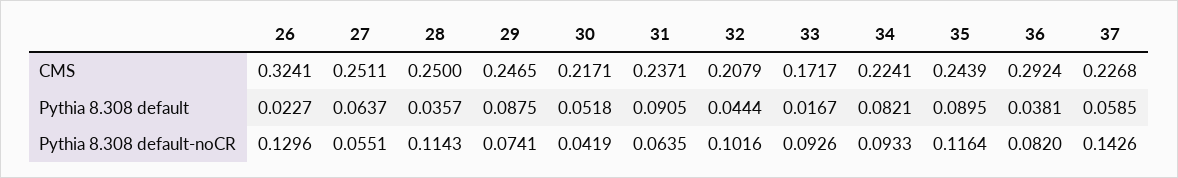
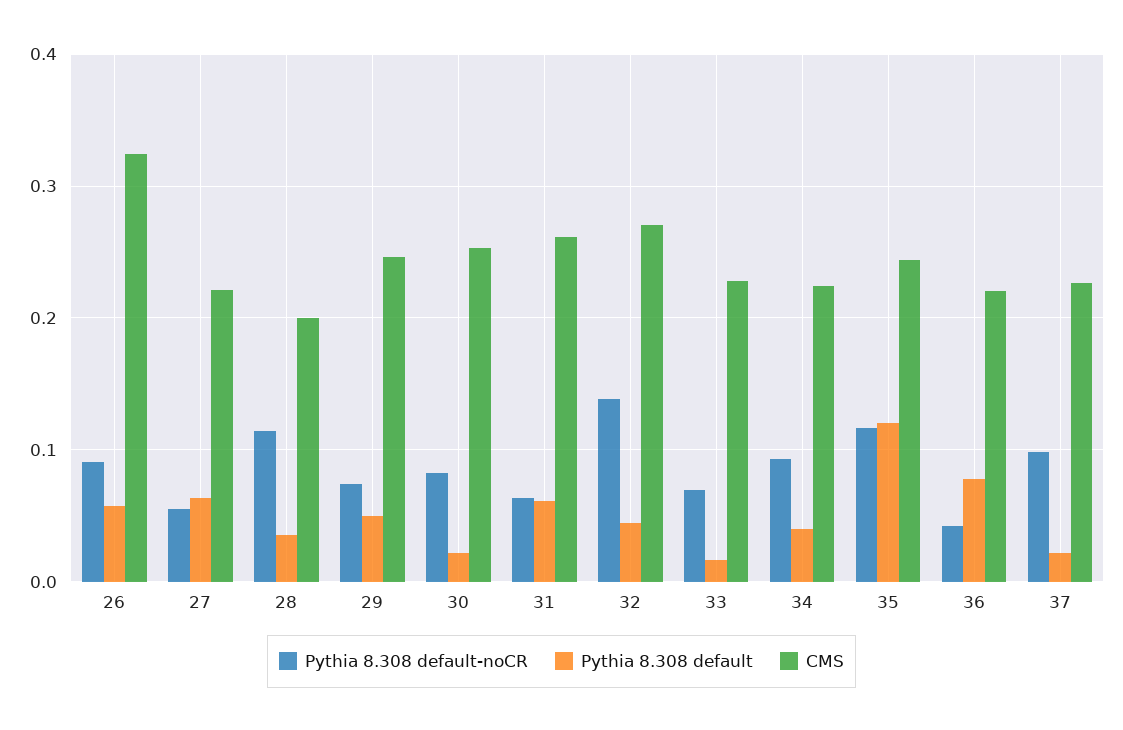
CMS, 27: 0.2511 -> 0.22
CMS, 28: 0.25 -> 0.2
CMS, 30: 0.2171 -> 0.25
CMS, 31: 0.2371 -> 0.26
CMS, 32: 0.2079 -> 0.27
CMS, 33: 0.1717 -> 0.23
CMS, 36: 0.2924 -> 0.22
Pythia 8.308 default, 26: 0.0227 -> 0.06
Pythia 8.308 default, 29: 0.0875 -> 0.05
Pythia 8.308 default, 30: 0.0518 -> 0.02
Pythia 8.308 default, 31: 0.0905 -> 0.06
Pythia 8.308 default, 34: 0.0821 -> 0.04
Pythia 8.308 default, 35: 0.0895 -> 0.12
Pythia 8.308 default, 36: 0.0381 -> 0.08
Pythia 8.308 default, 37: 0.0585 -> 0.02
Pythia 8.308 default-noCR, 26: 0.1296 -> 0.09
Pythia 8.308 default-noCR, 30: 0.0419 -> 0.08
Pythia 8.308 default-noCR, 32: 0.1016 -> 0.14
Pythia 8.308 default-noCR, 33: 0.0926 -> 0.07
Pythia 8.308 default-noCR, 36: 0.082 -> 0.04
Pythia 8.308 default-noCR, 37: 0.1426 -> 0.1

